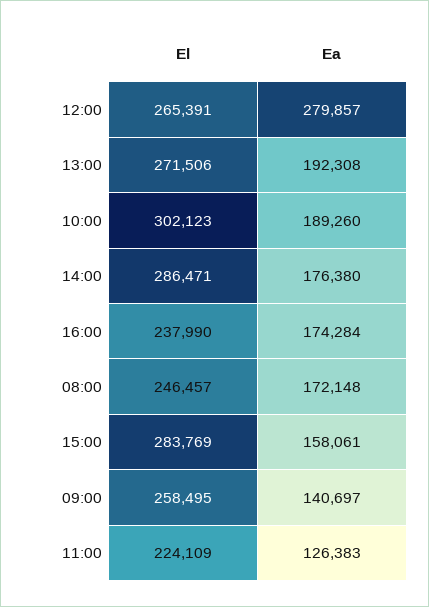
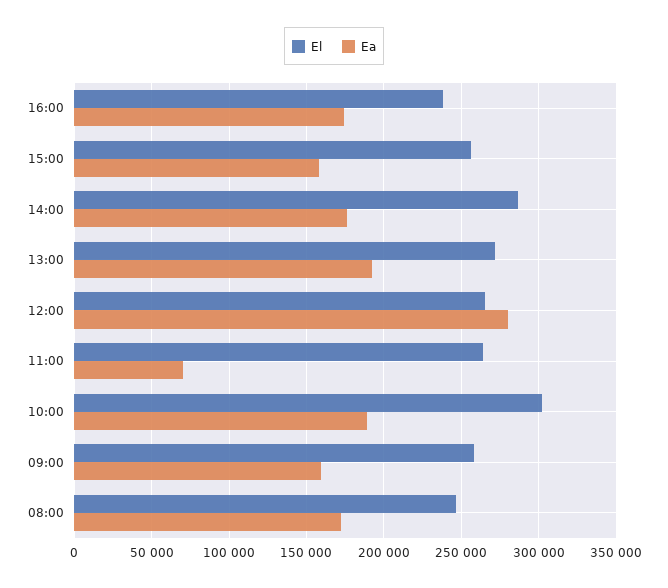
El, 15:00: 283769 -> 255000
Ea, 09:00: 140697 -> 160000
El, 11:00: 224109 -> 265000
Ea, 11:00: 126383 -> 70000

